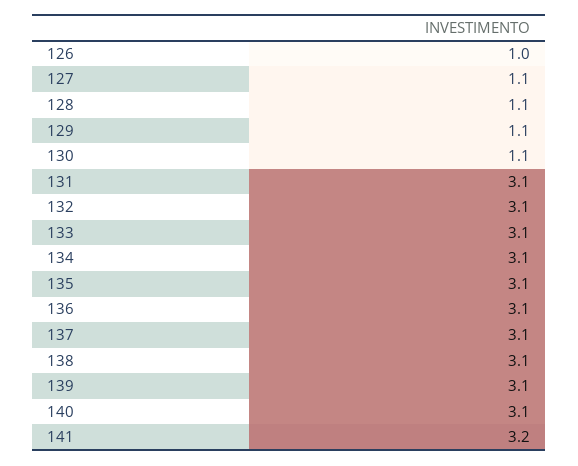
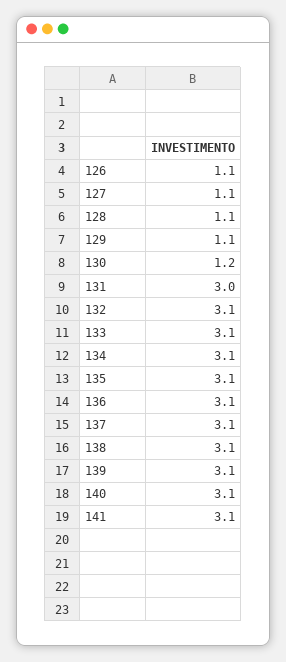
126: 1 -> 1.1
130: 1.1 -> 1.2
131: 3.1 -> 3
141: 3.2 -> 3.1

